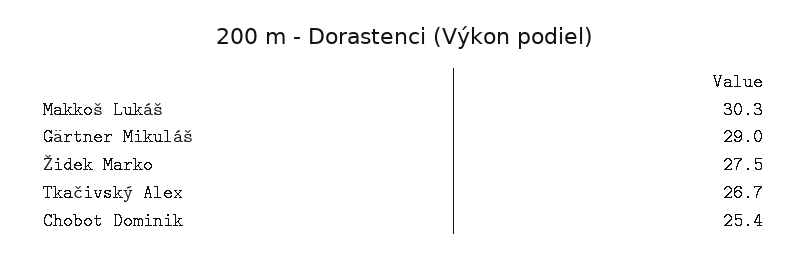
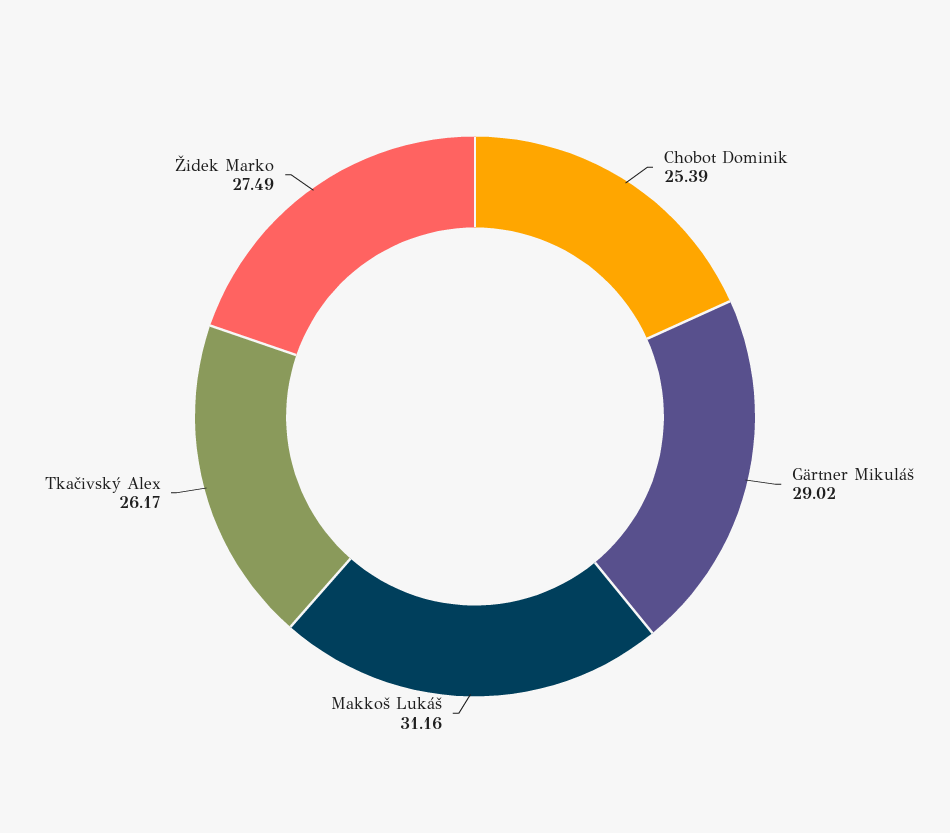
Makkoš Lukáš: 30.3 -> 31.16
Tkačivský Alex: 26.7 -> 26.17

